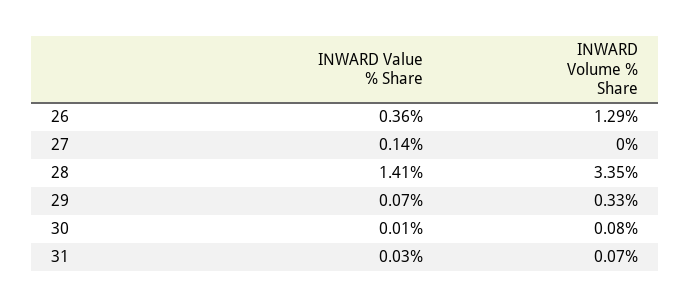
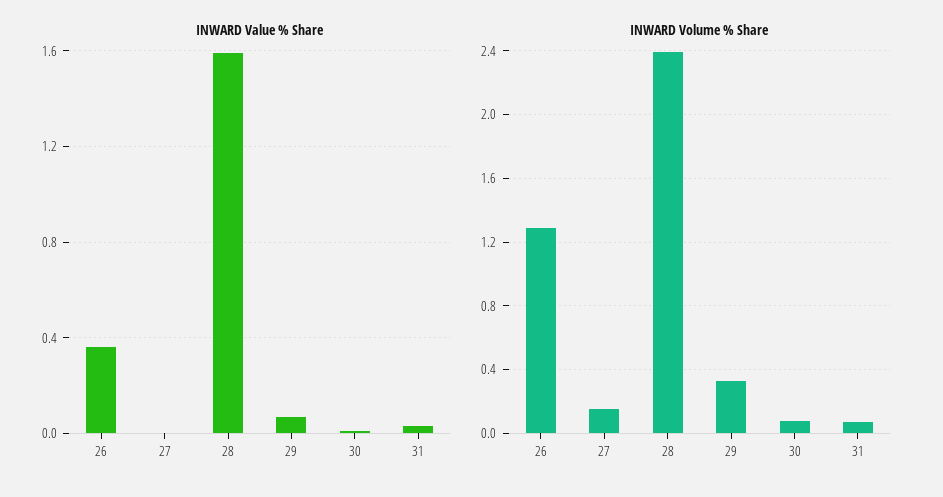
INWARD Value % Share, 27: 0.14 -> 0
INWARD Volume % Share, 27: 0 -> 0.15
INWARD Value % Share, 28: 1.41 -> 1.6
INWARD Volume % Share, 28: 3.35 -> 2.4

